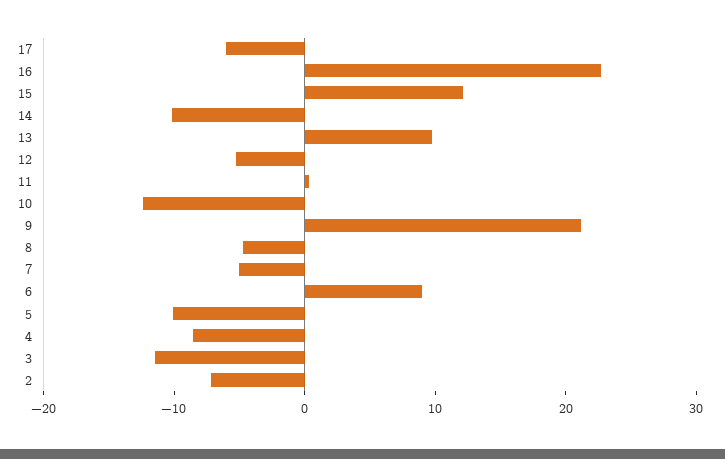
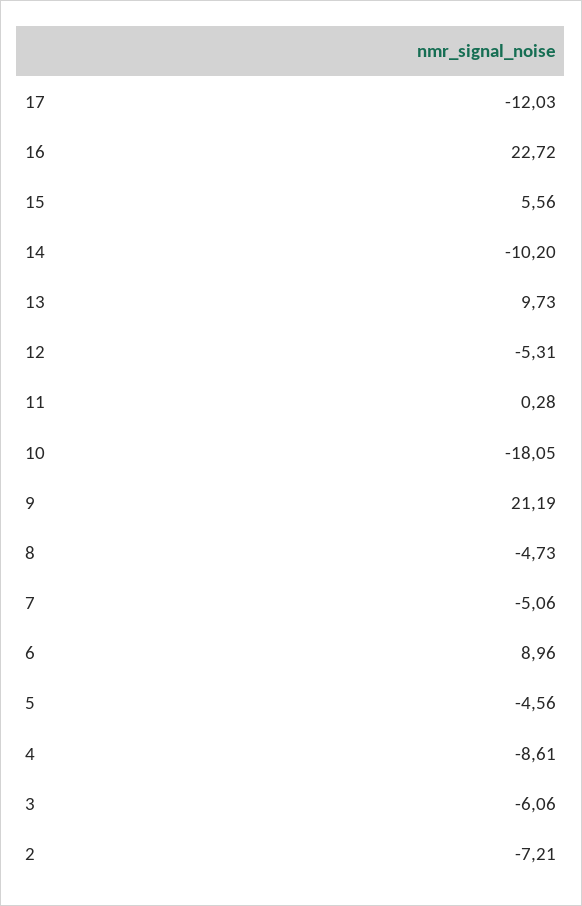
17: -6 -> -12.03
15: 12 -> 5.56
10: -12 -> -18.05
5: -10 -> -4.56
3: -12 -> -6.06

